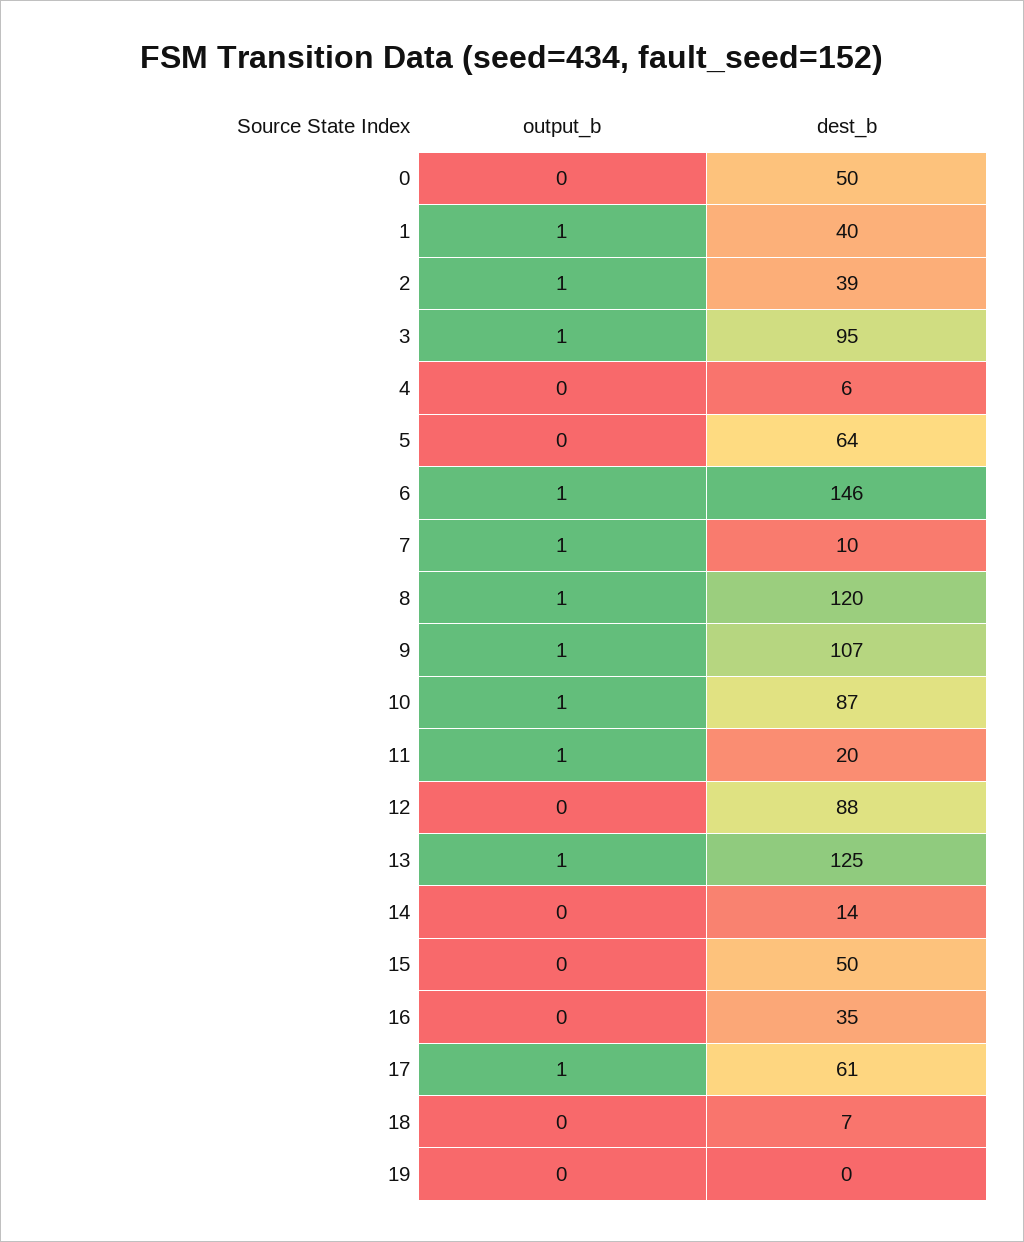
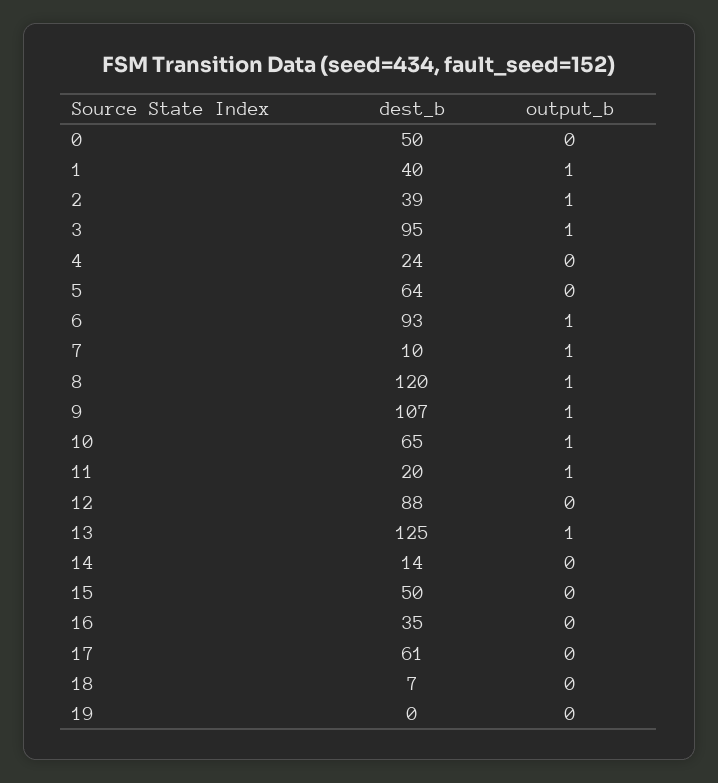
dest_b, 4: 6 -> 24
dest_b, 6: 146 -> 93
dest_b, 10: 87 -> 65
output_b, 17: 1 -> 0

